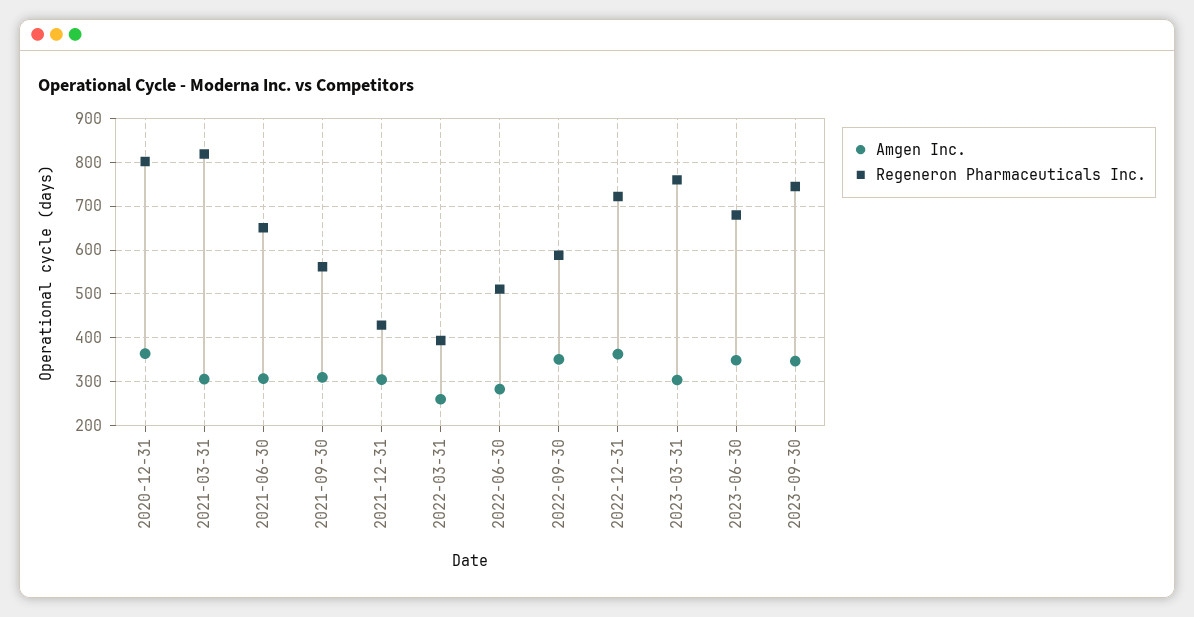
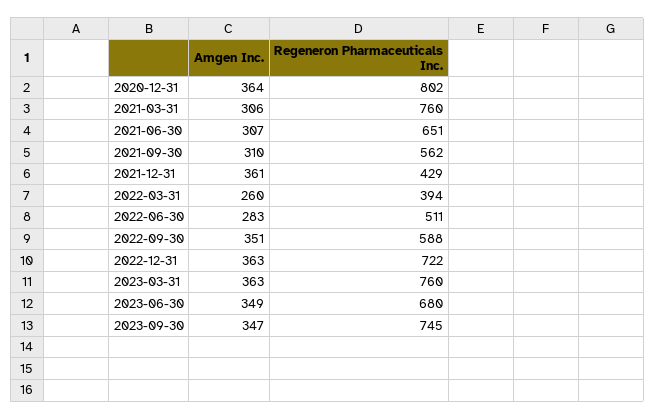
Regeneron Pharmaceuticals Inc., 2021-03-31: 820 -> 760
Amgen Inc., 2021-12-31: 300 -> 361
Amgen Inc., 2023-03-31: 300 -> 363

